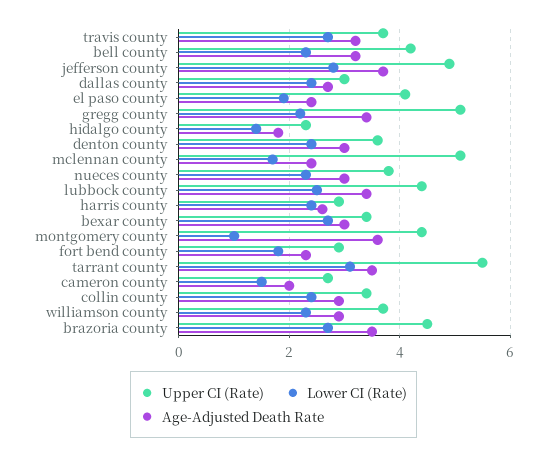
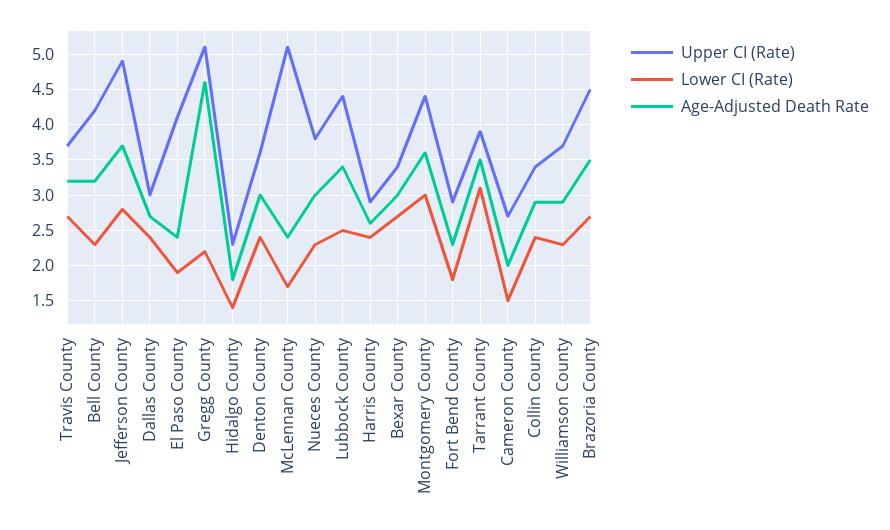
Age-Adjusted Death Rate, gregg county: 3.5 -> 4.6
Lower CI (Rate), montgomery county: 1 -> 3
Upper CI (Rate), tarrant county: 5.5 -> 3.9

